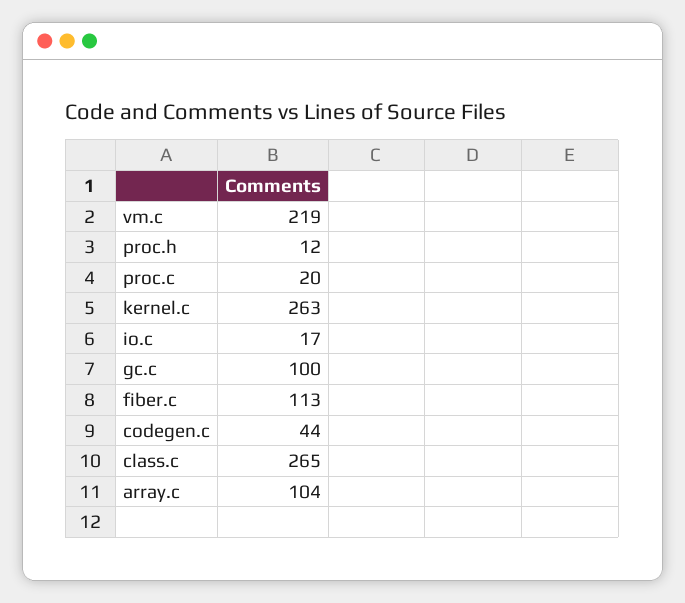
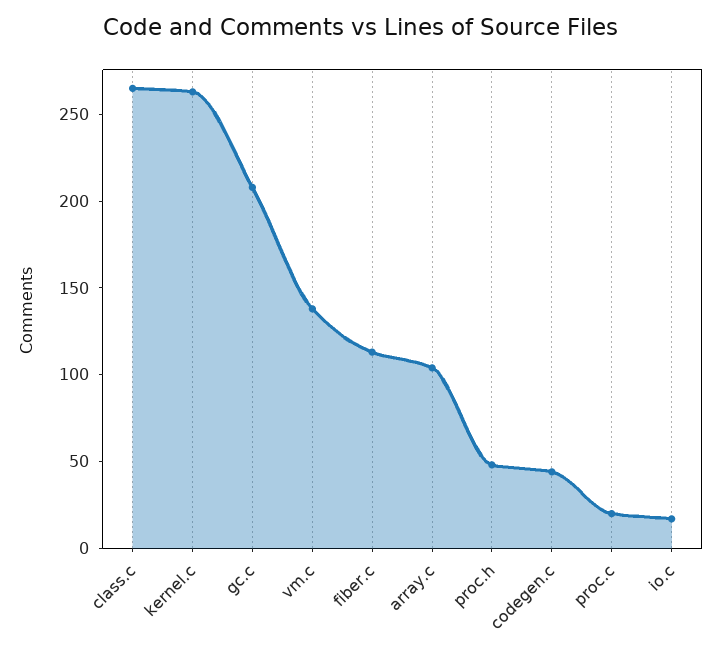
vm.c: 219 -> 140
proc.h: 12 -> 50
gc.c: 100 -> 210

